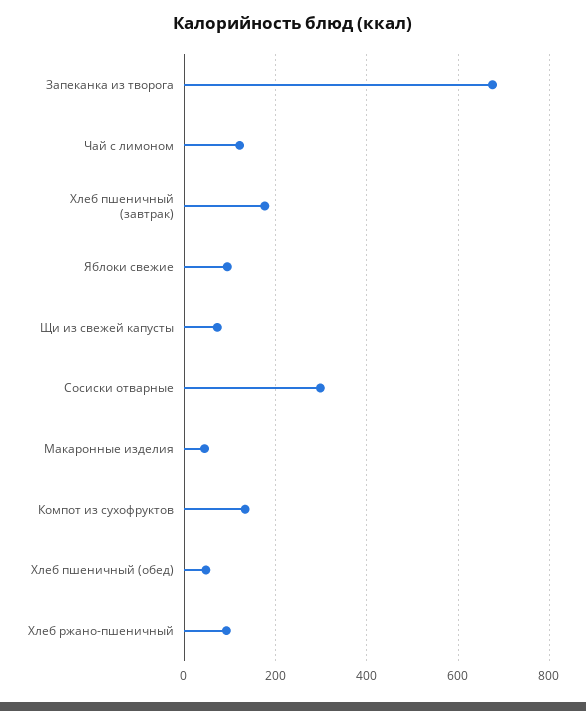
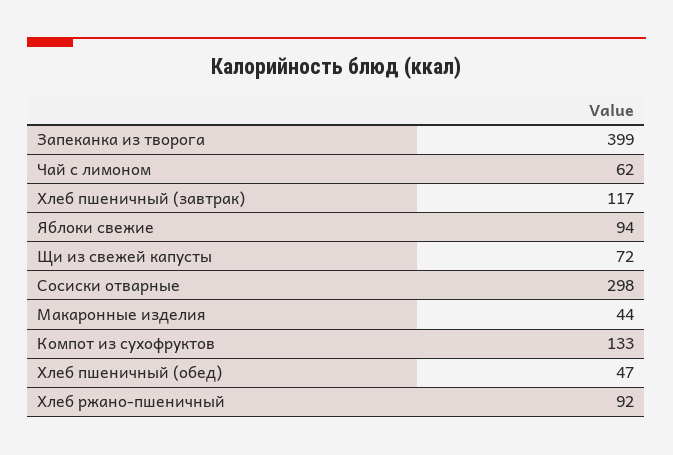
Запеканка из творога: 680 -> 399
Чай с лимоном: 120 -> 62
Хлеб пшеничный (завтрак): 180 -> 117

